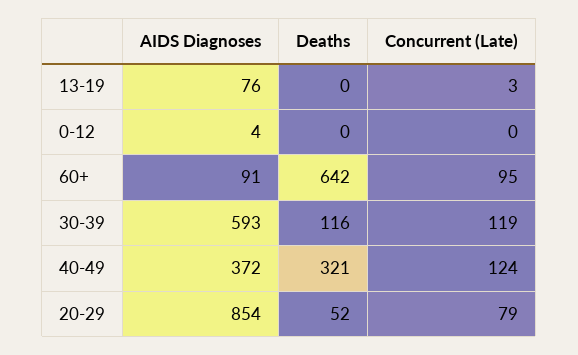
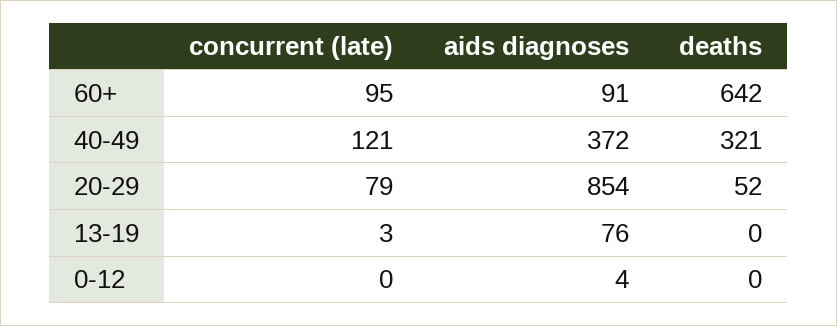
AIDS Diagnoses, 30-39: 593 -> none
Deaths, 30-39: 116 -> none
Concurrent (Late), 30-39: 119 -> none
Concurrent (Late), 40-49: 124 -> 121

